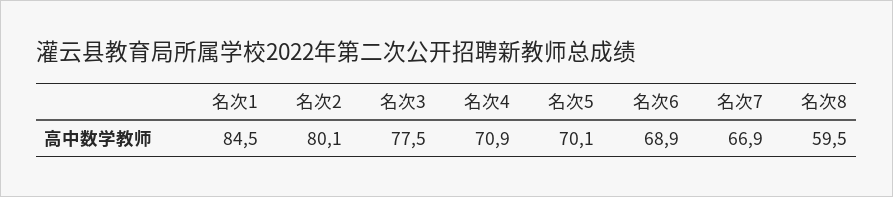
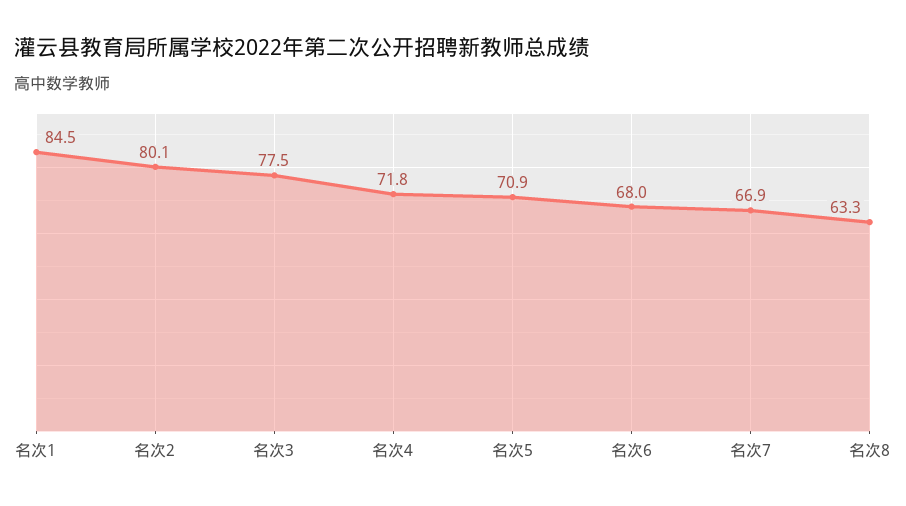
名次4: 70.9 -> 71.8
名次5: 70.1 -> 70.9
名次6: 68.9 -> 68
名次8: 59.5 -> 63.3

